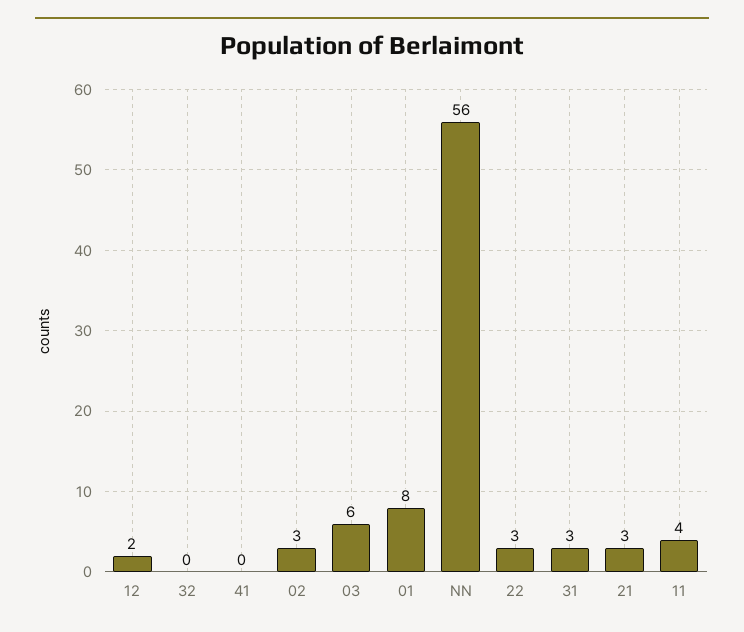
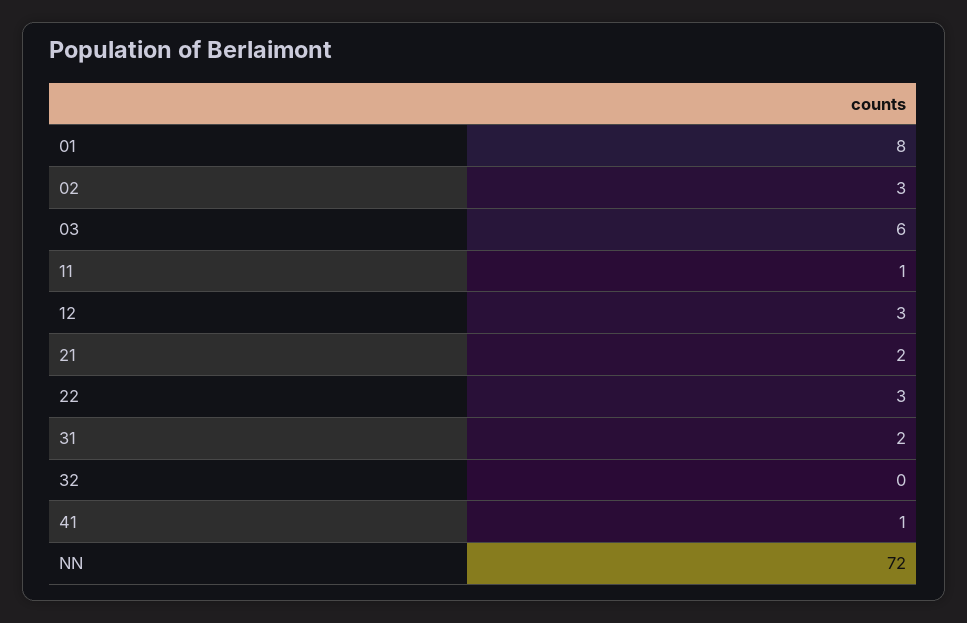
12: 2 -> 3
41: 0 -> 1
NN: 56 -> 72
31: 3 -> 2
21: 3 -> 2
11: 4 -> 1

